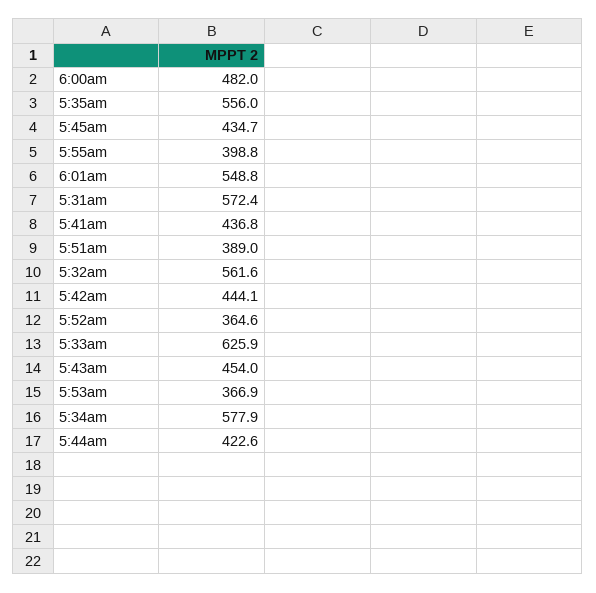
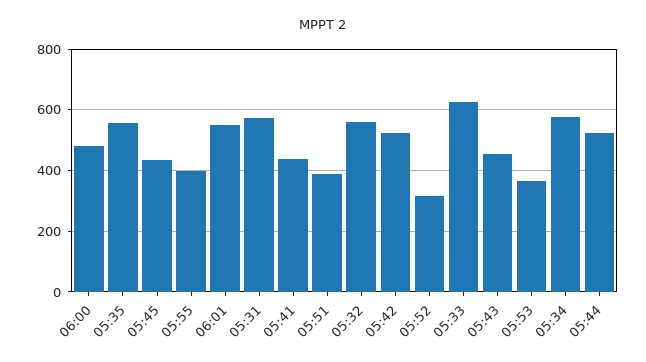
5:42am: 444.1 -> 520
5:52am: 364.6 -> 320
5:44am: 422.6 -> 520

